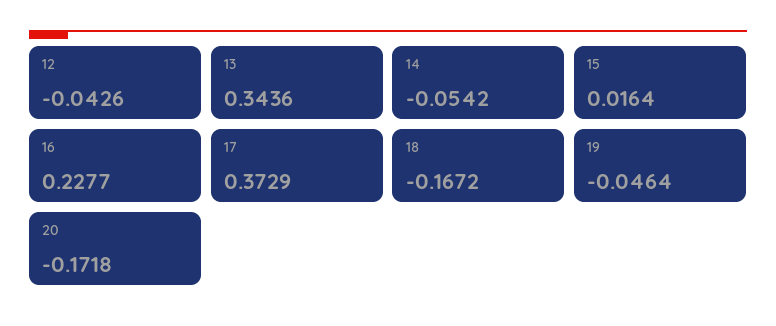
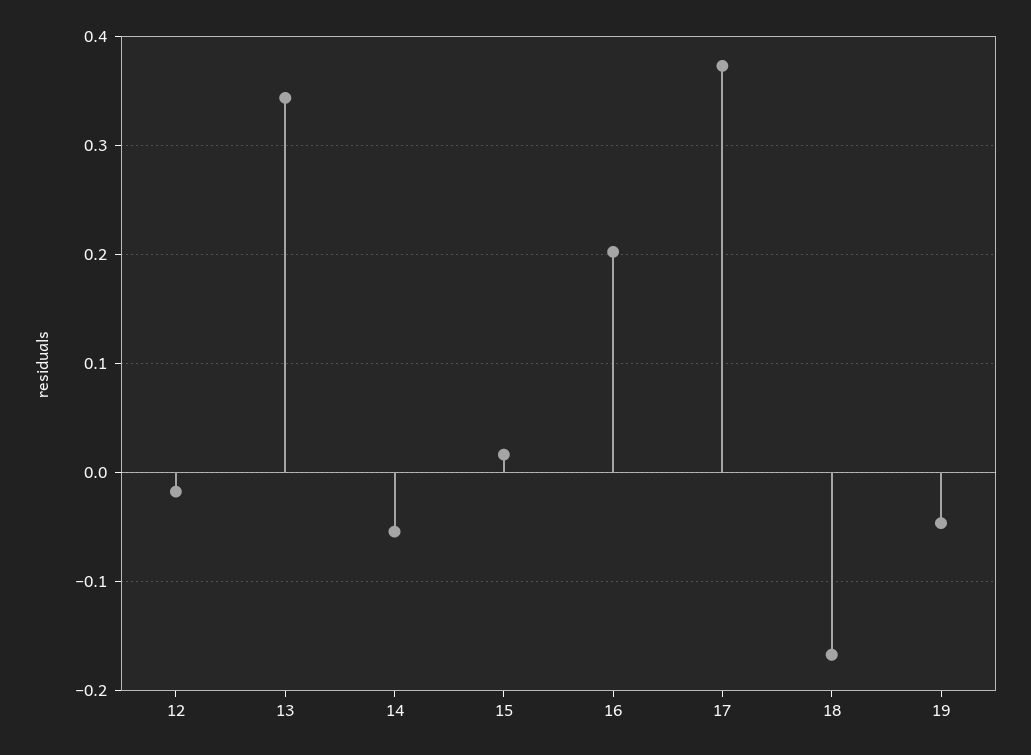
12: -0.0426 -> -0.02
16: 0.2277 -> 0.2
20: -0.1718 -> none

